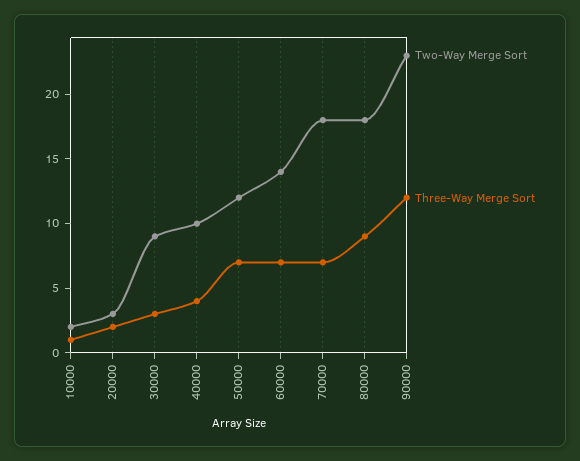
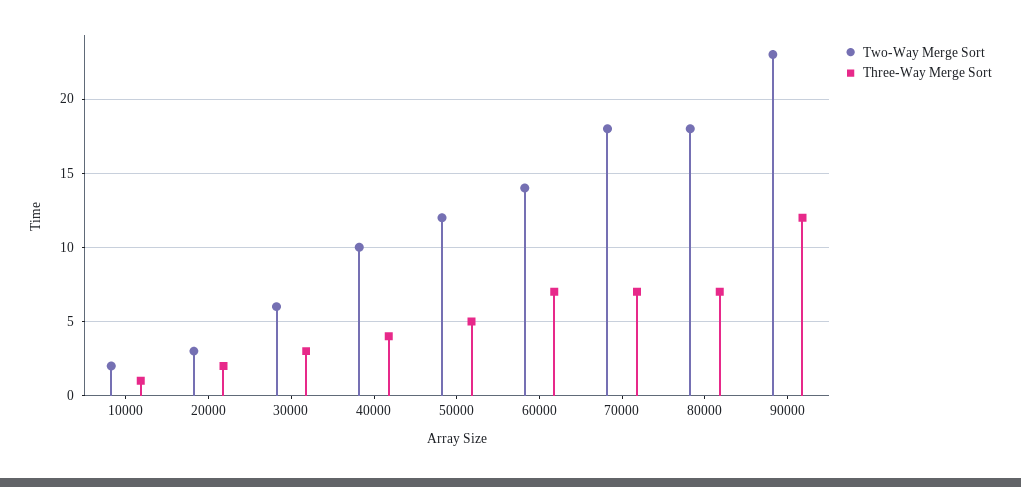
Two-Way Merge Sort, 30000: 9 -> 6
Three-Way Merge Sort, 50000: 7 -> 5
Three-Way Merge Sort, 80000: 9 -> 7

